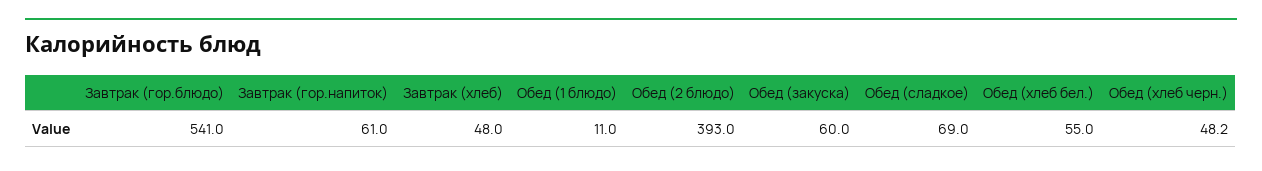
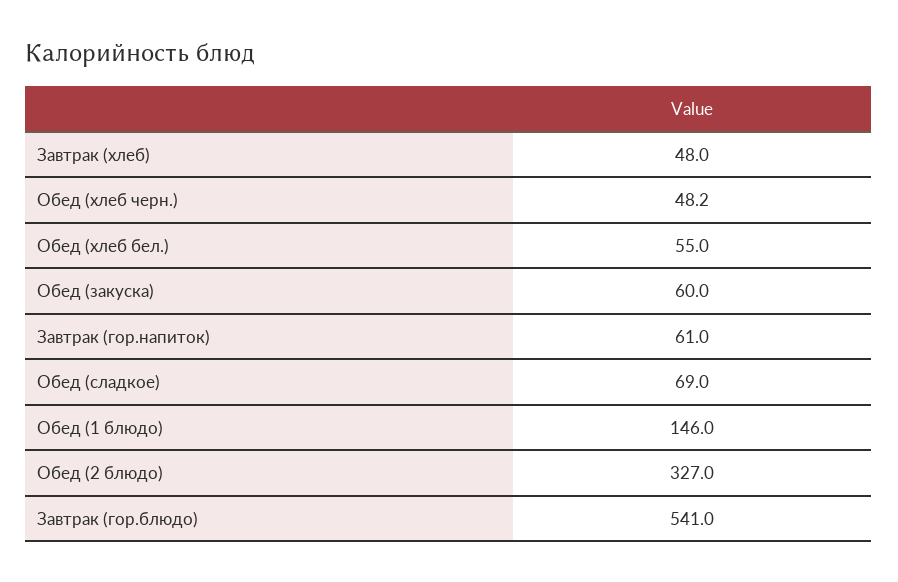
Обед (1 блюдо): 11 -> 146
Обед (2 блюдо): 393 -> 327

